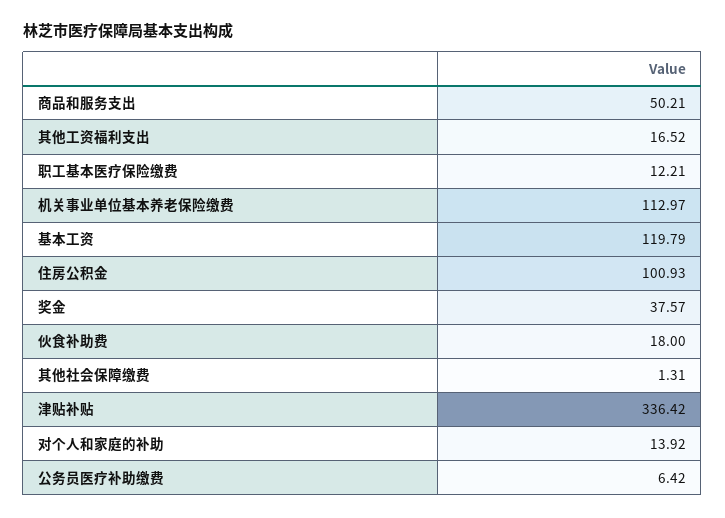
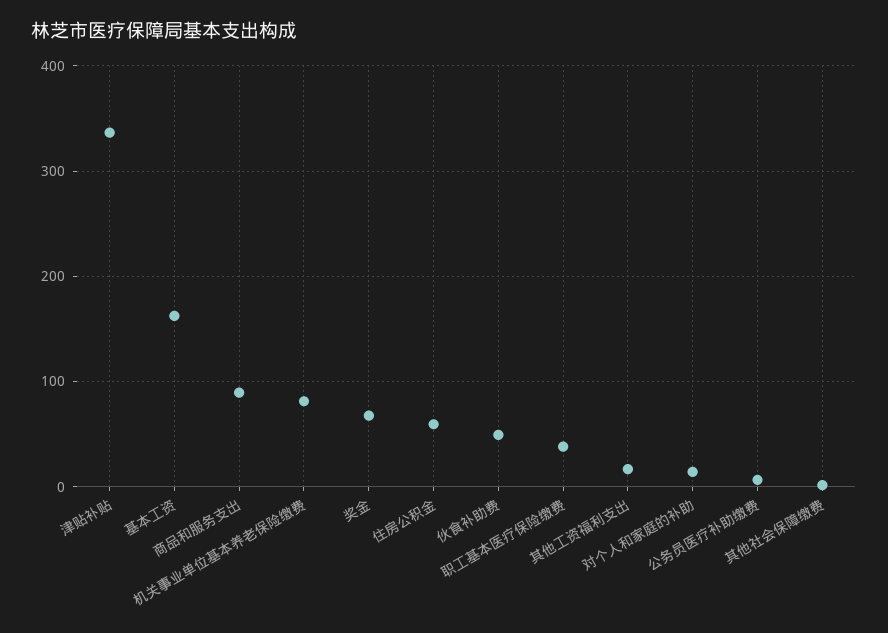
商品和服务支出: 50.21 -> 90
职工基本医疗保险缴费: 12.21 -> 40
机关事业单位基本养老保险缴费: 112.97 -> 80
基本工资: 119.79 -> 160
住房公积金: 100.93 -> 60
奖金: 37.57 -> 70
伙食补助费: 18 -> 50

